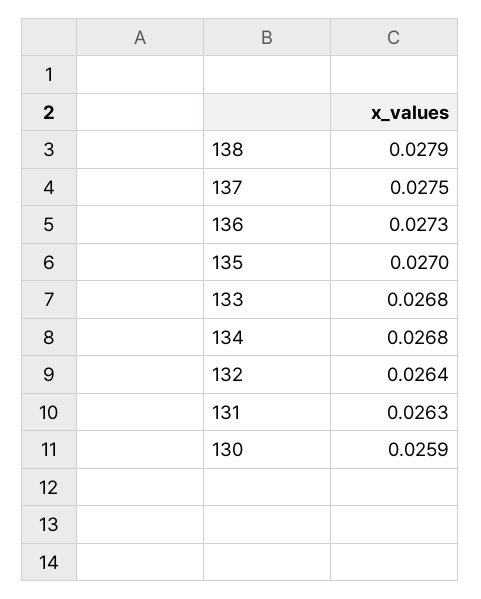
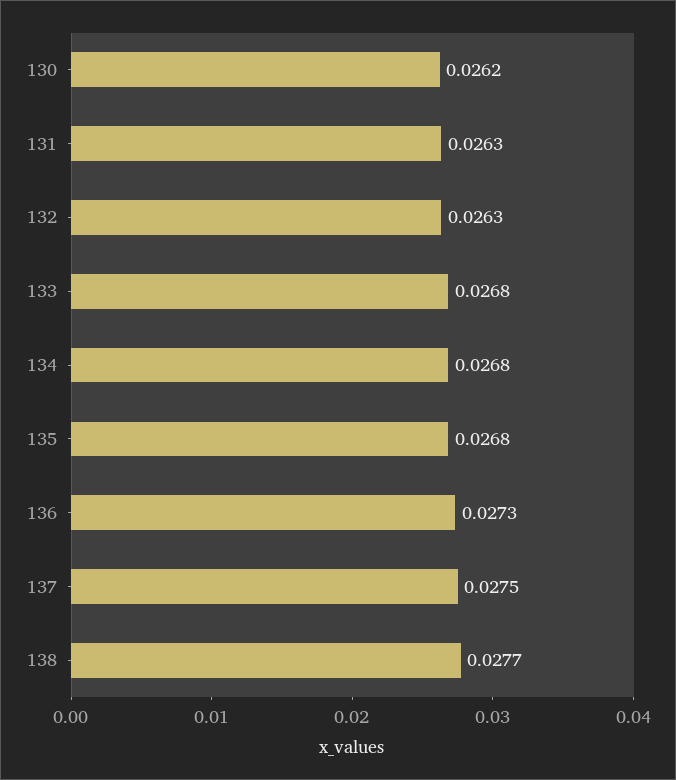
138: 0.0279 -> 0.0277
135: 0.027 -> 0.0268
132: 0.0264 -> 0.0263
130: 0.0259 -> 0.0262

